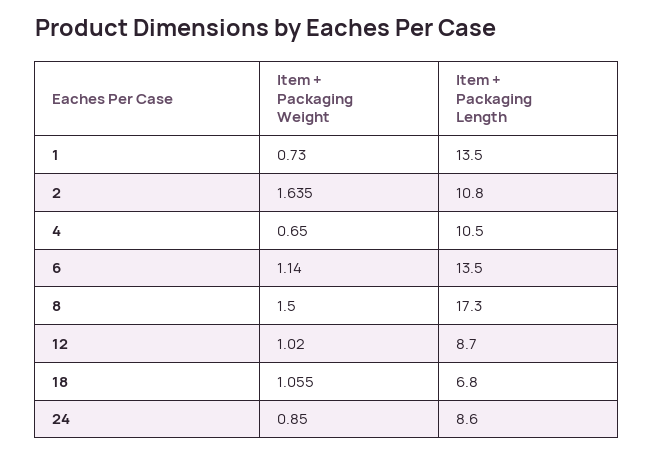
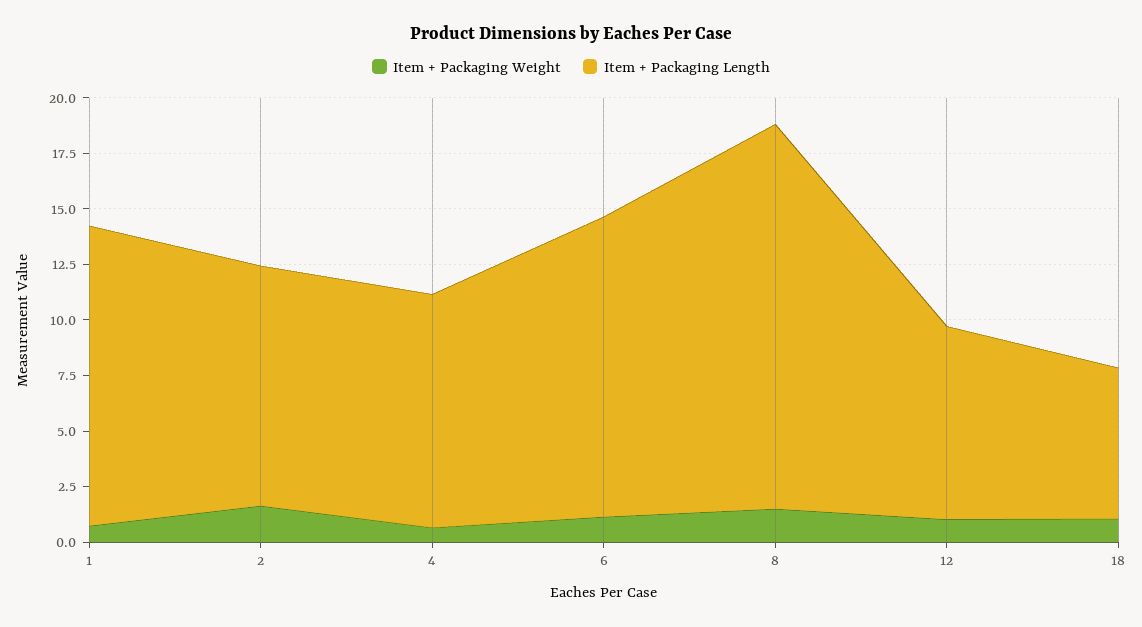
Item + Packaging Weight, 24: 0.85 -> none
Item + Packaging Length, 24: 8.6 -> none

